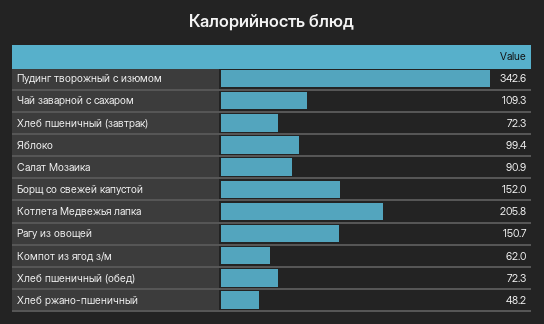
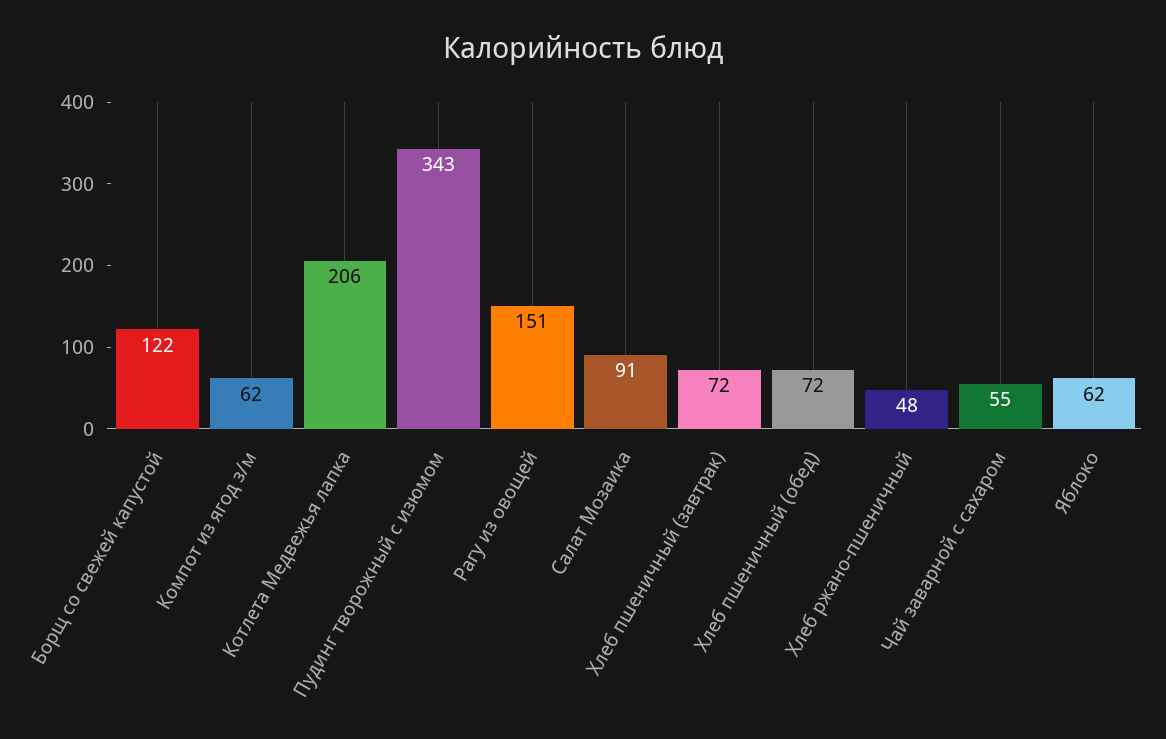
Чай заварной с сахаром: 109.3 -> 55
Яблоко: 99.4 -> 62
Борщ со свежей капустой: 152 -> 122

